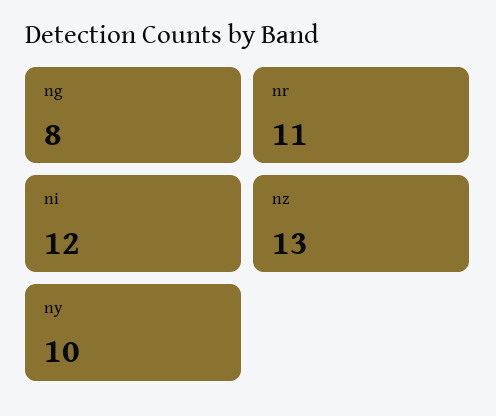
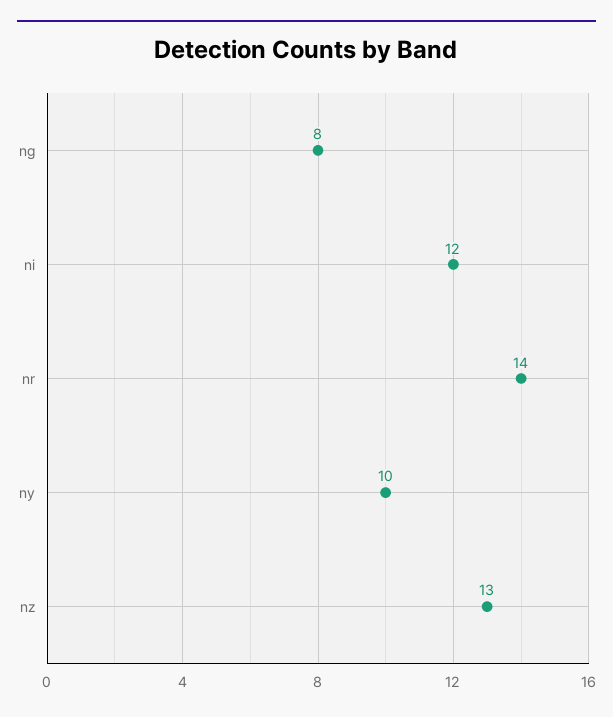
nr: 11 -> 14

